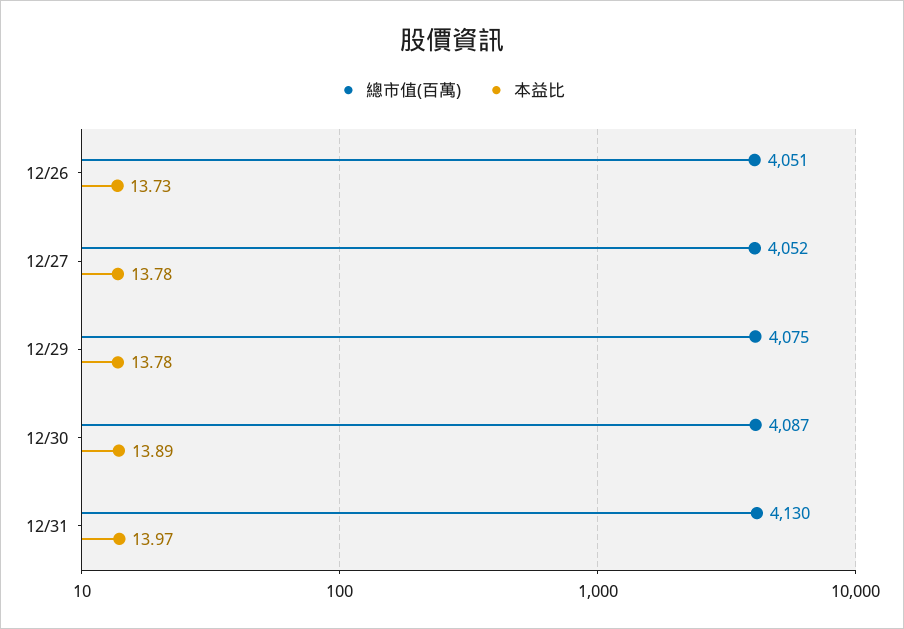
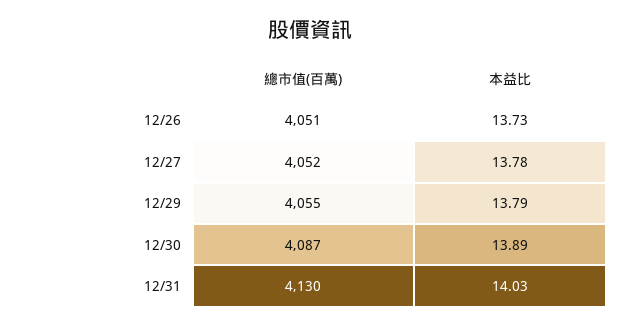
總市值(百萬), 12/29: 4075 -> 4055
本益比, 12/29: 13.78 -> 13.79
本益比, 12/31: 13.97 -> 14.03

